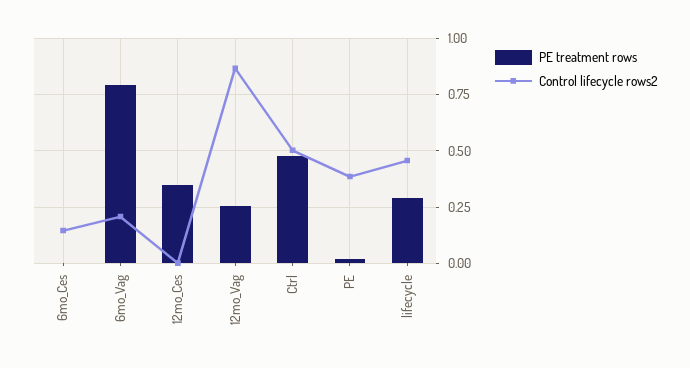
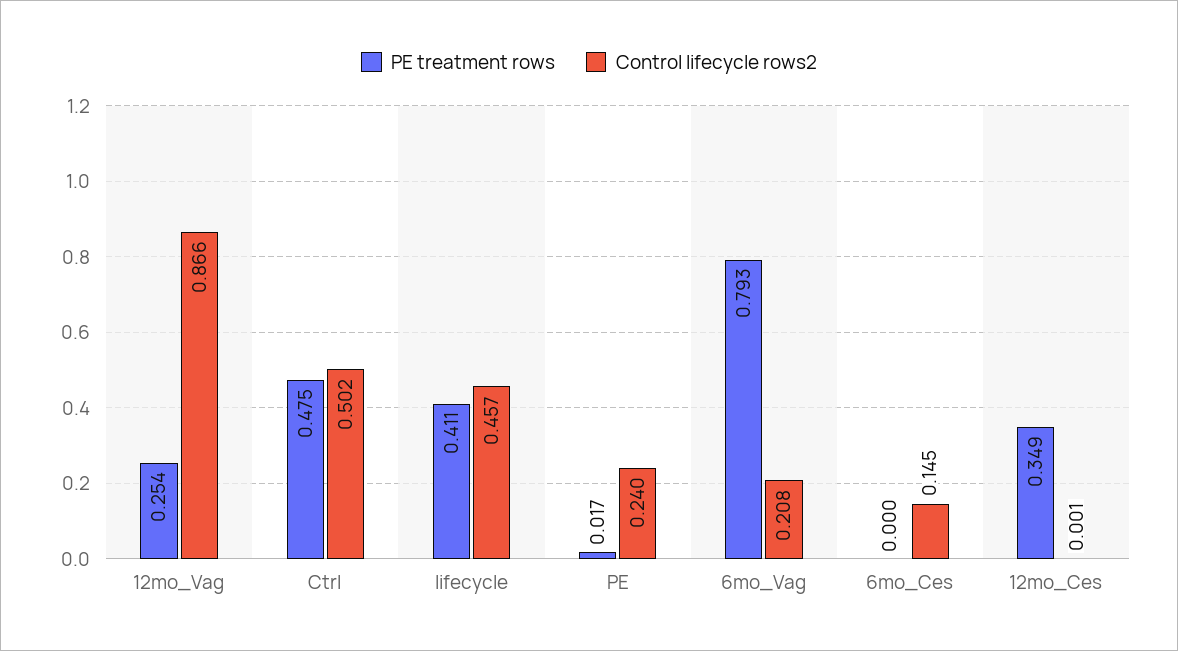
Control lifecycle rows2, PE: 0.4 -> 0.24
PE treatment rows, lifecycle: 0.3 -> 0.411

